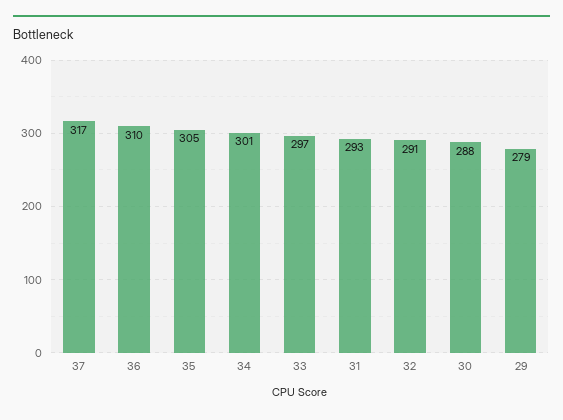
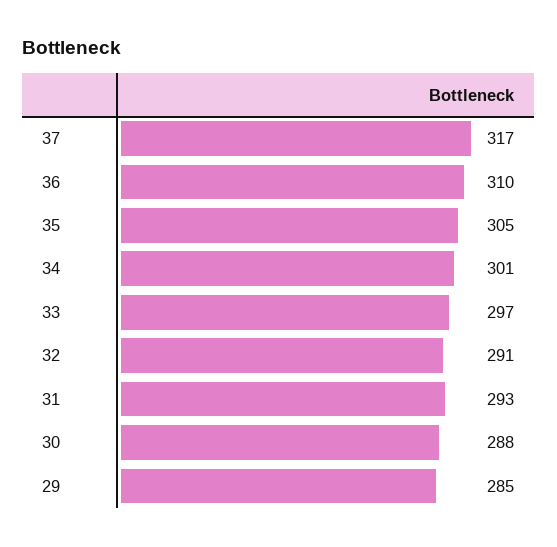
29: 279 -> 285

